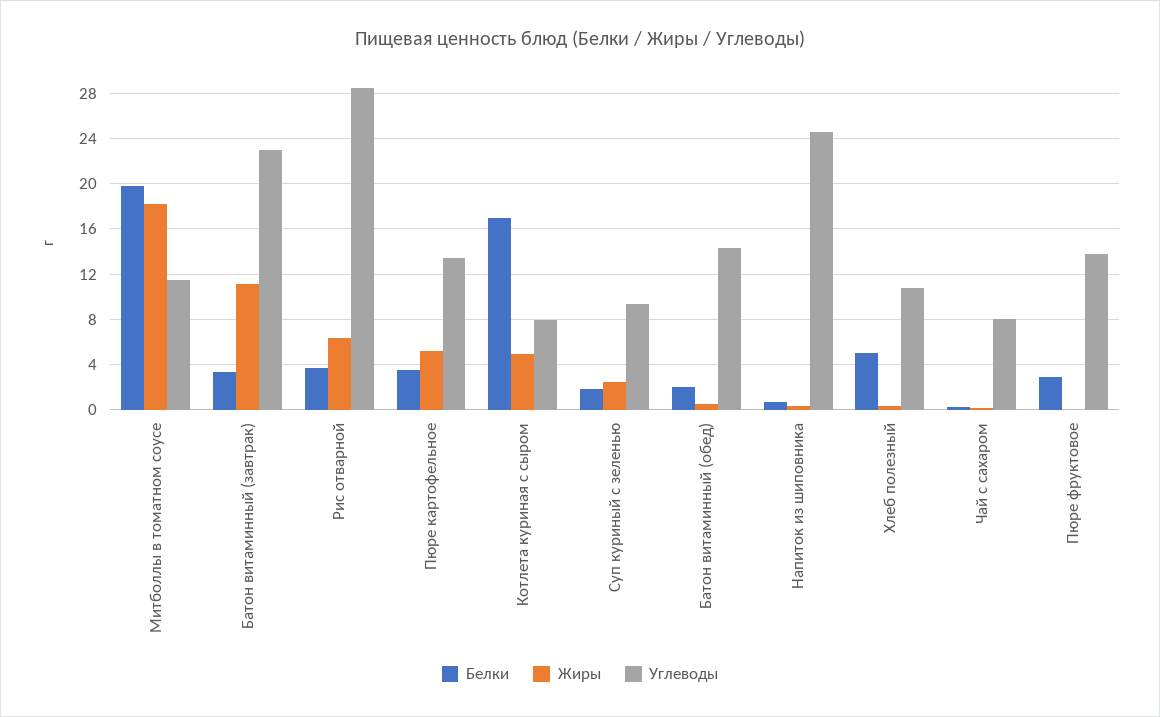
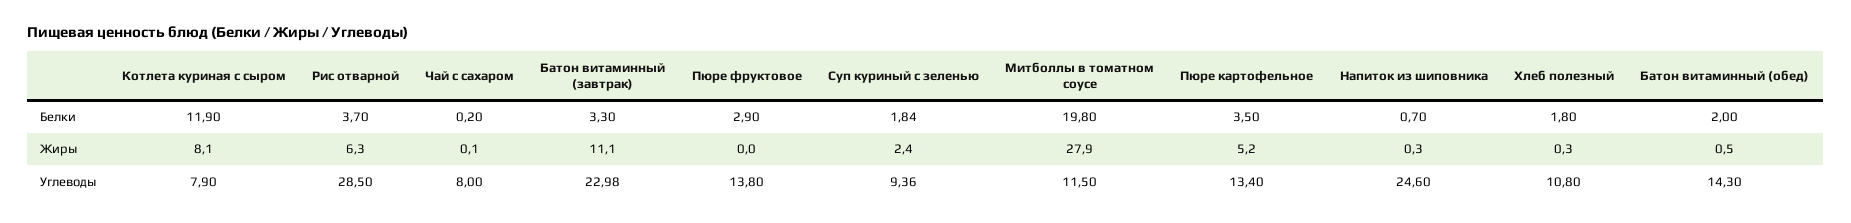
Жиры, Митболлы в томатном соусе: 18 -> 27.9
Белки, Котлета куриная с сыром: 17 -> 11.9
Жиры, Котлета куриная с сыром: 5 -> 8.1
Белки, Хлеб полезный: 5 -> 1.8

